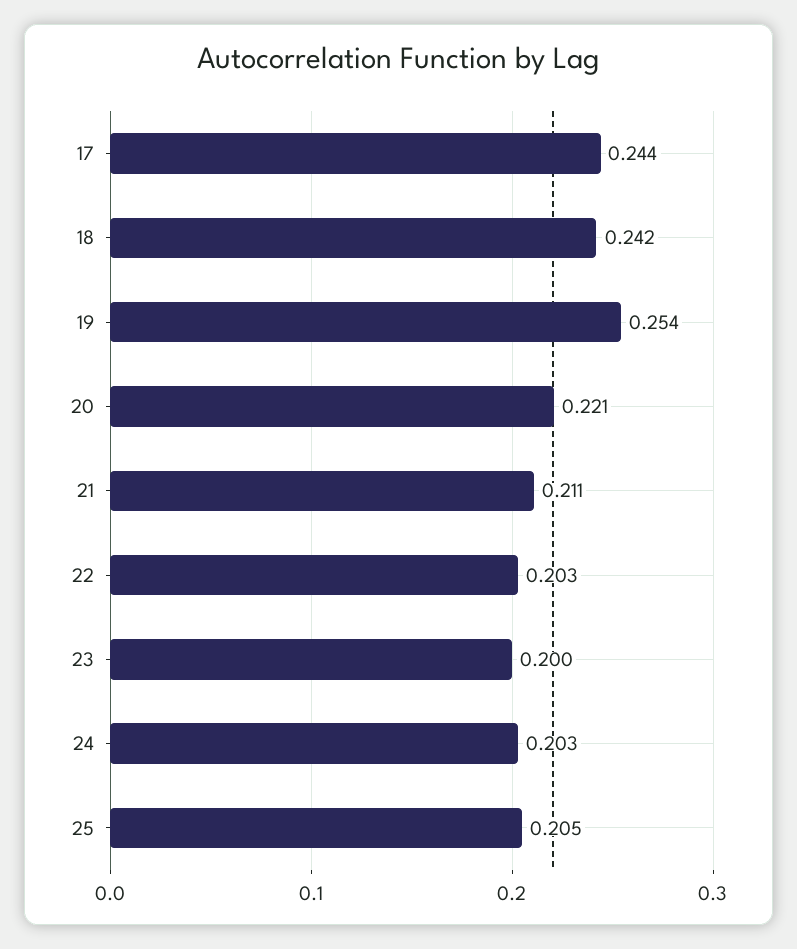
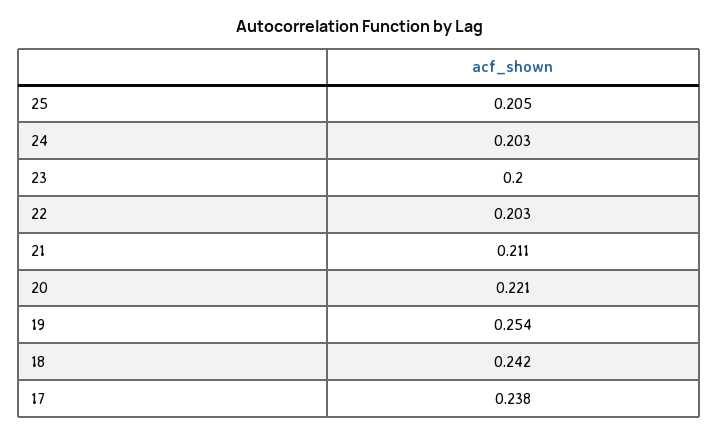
17: 0.244 -> 0.238

